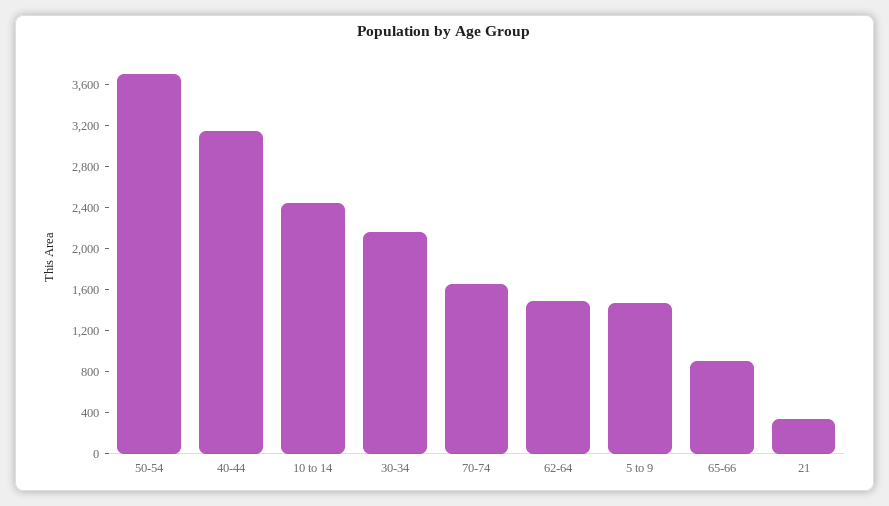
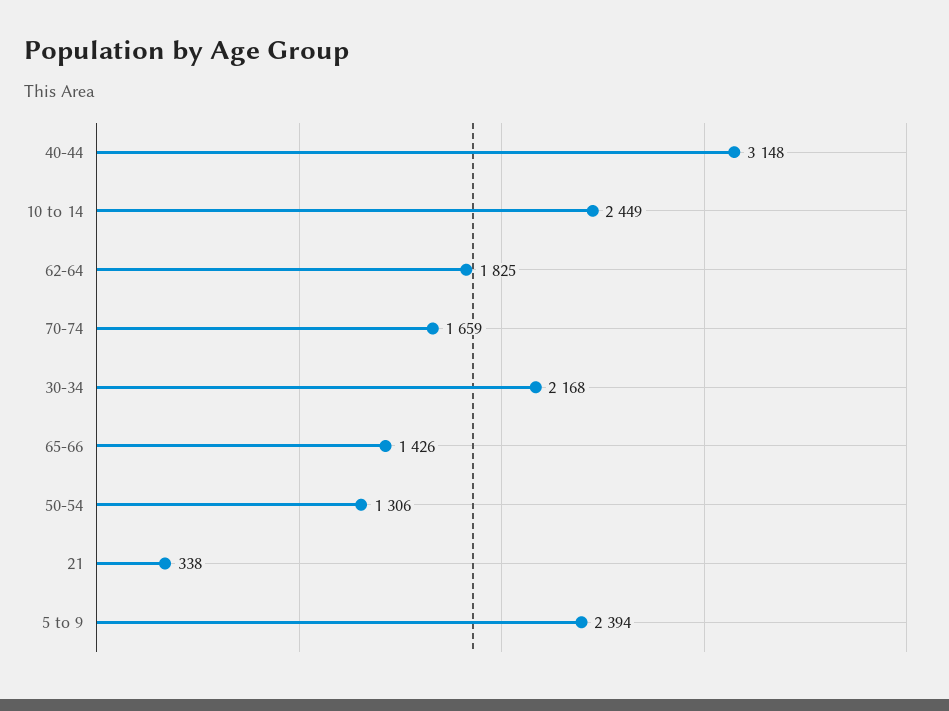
50-54: 3700 -> 1306
62-64: 1500 -> 1825
5 to 9: 1500 -> 2394
65-66: 900 -> 1426

